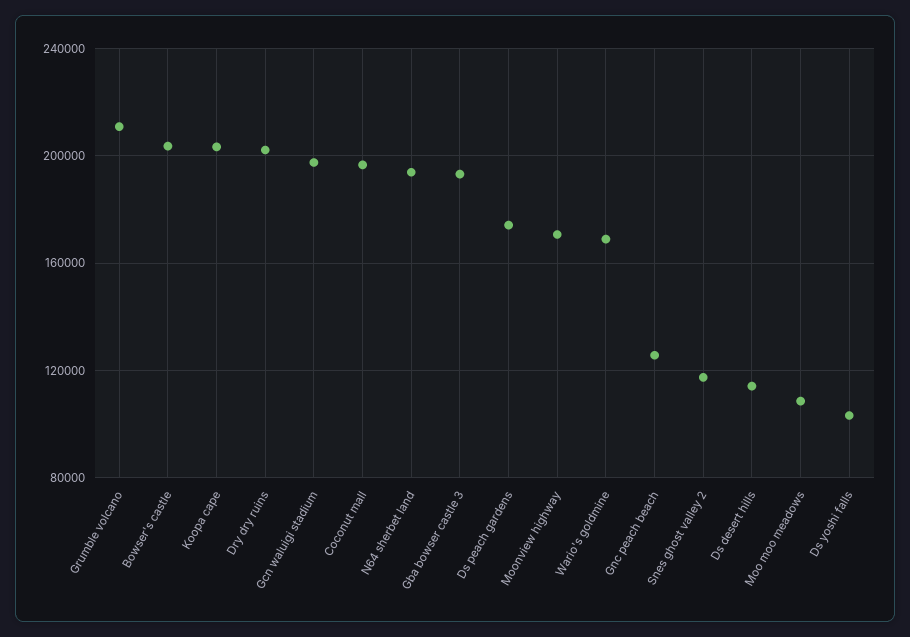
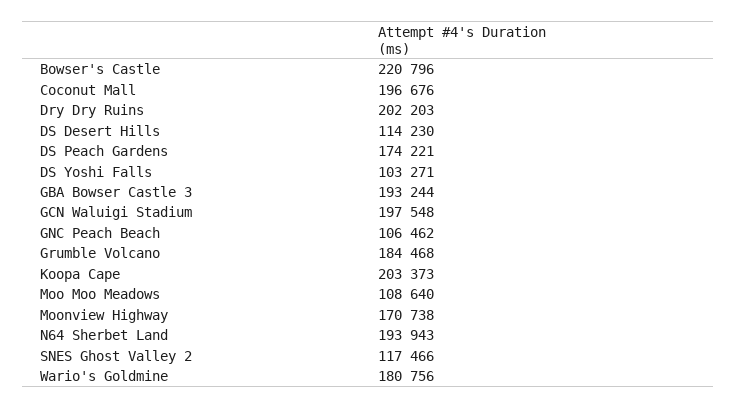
Grumble volcano: 210000 -> 184468
Bowser's castle: 205000 -> 220796
Wario's goldmine: 170000 -> 180756
Gnc peach beach: 125000 -> 106462

